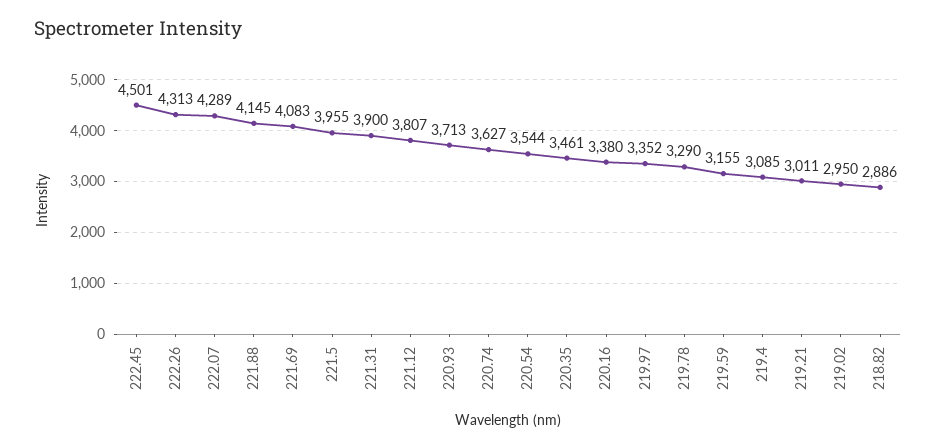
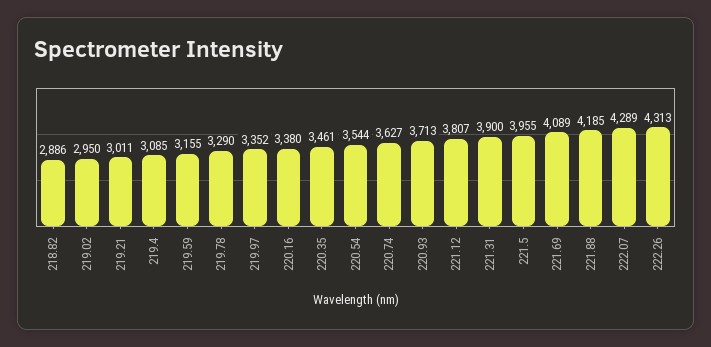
222.45: 4501 -> none
221.88: 4145 -> 4185
221.69: 4083 -> 4089

